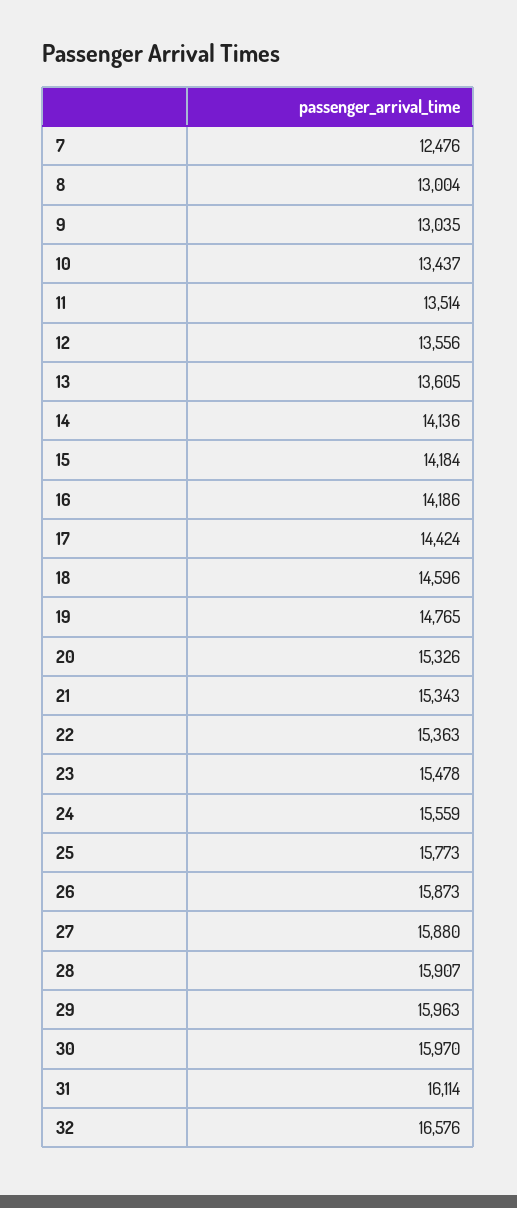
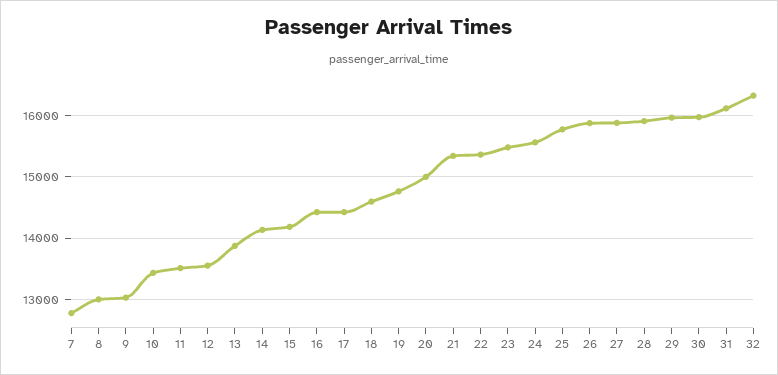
7: 12476 -> 12800
13: 13605 -> 13900
16: 14186 -> 14400
20: 15326 -> 15000
32: 16576 -> 16300

